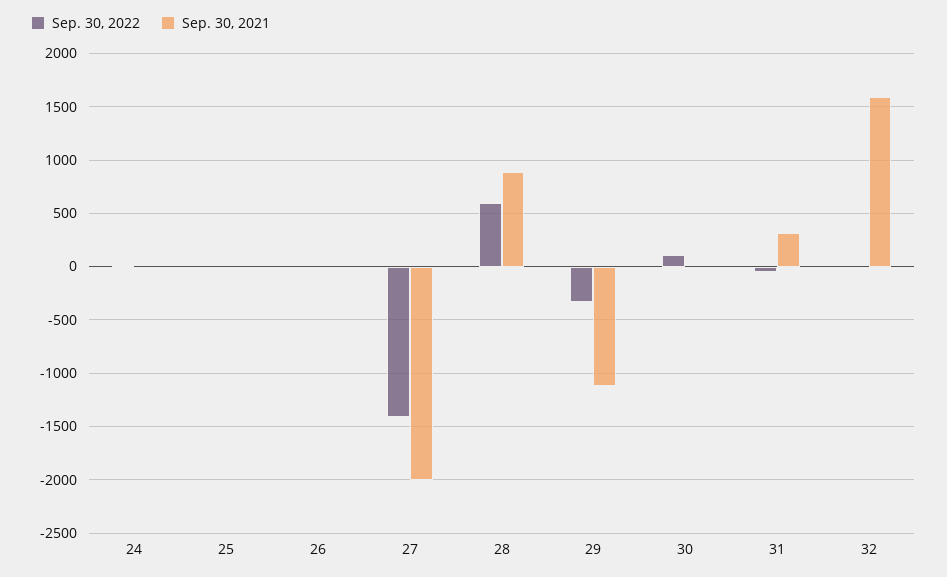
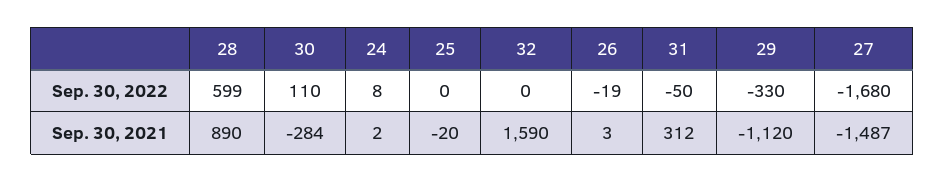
Sep. 30, 2022, 27: -1400 -> -1680
Sep. 30, 2021, 27: -2000 -> -1487
Sep. 30, 2021, 30: 0 -> -284

